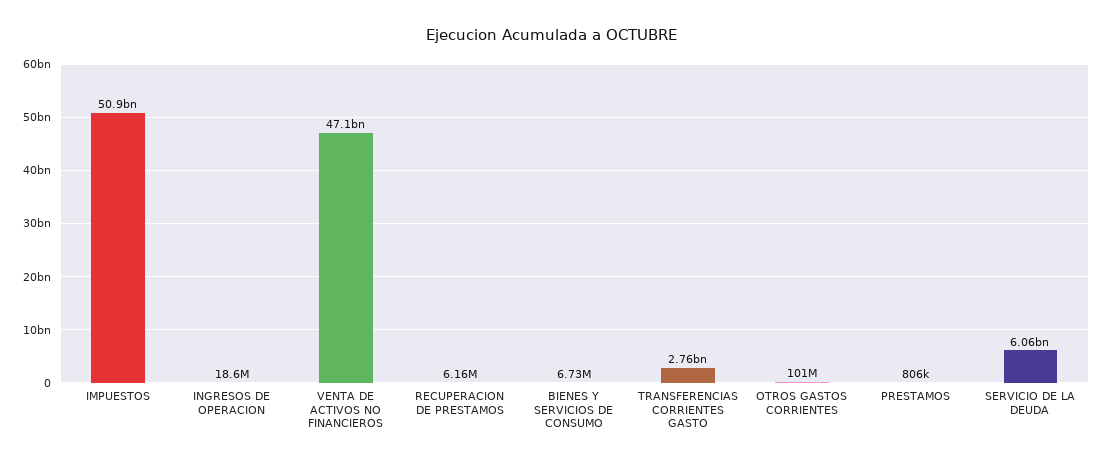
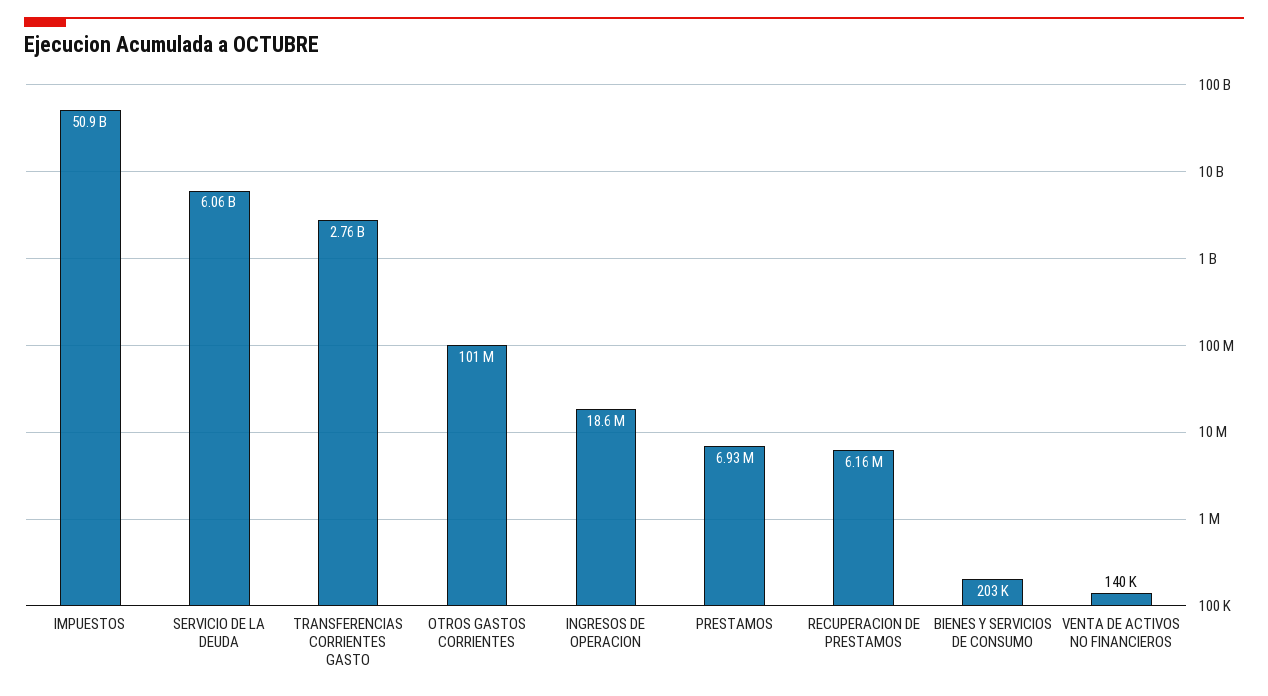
VENTA DE ACTIVOS NO FINANCIEROS: 47100000000 -> 140000
BIENES Y SERVICIOS DE CONSUMO: 6730000 -> 203000
PRESTAMOS: 806000 -> 6930000

